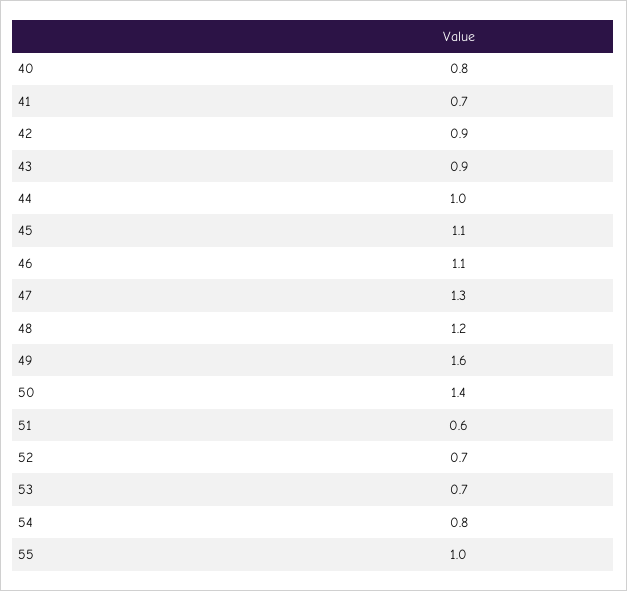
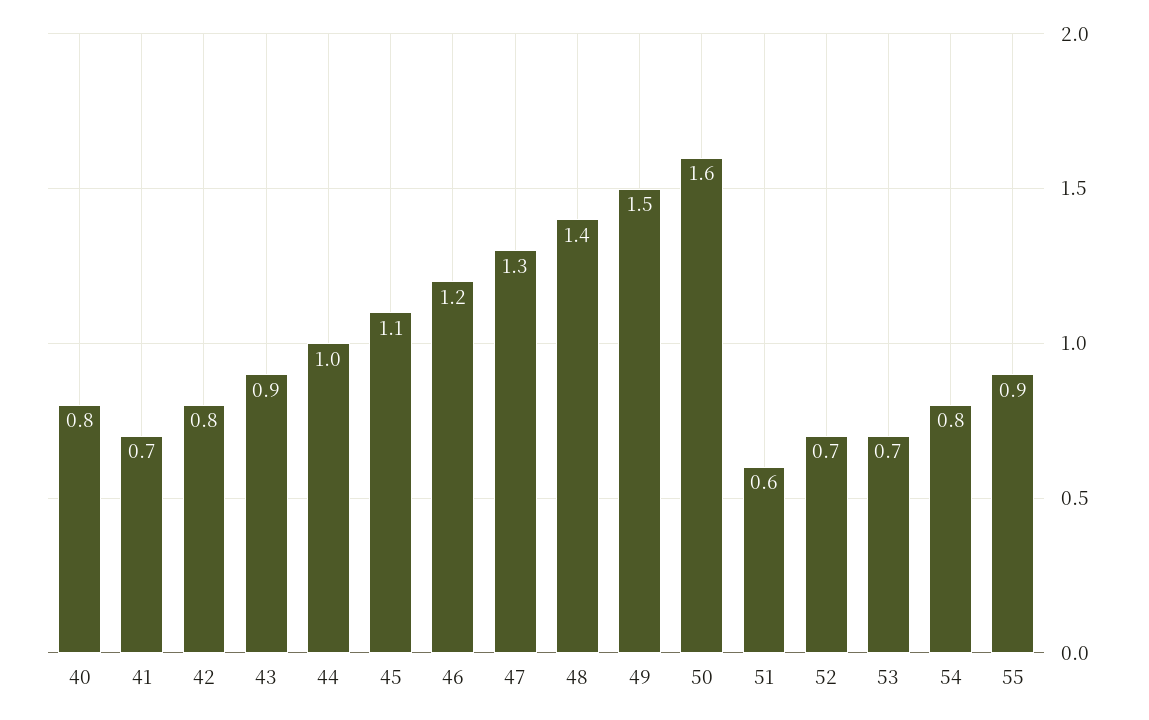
42: 0.9 -> 0.8
46: 1.1 -> 1.2
48: 1.2 -> 1.4
49: 1.6 -> 1.5
50: 1.4 -> 1.6
55: 1 -> 0.9

